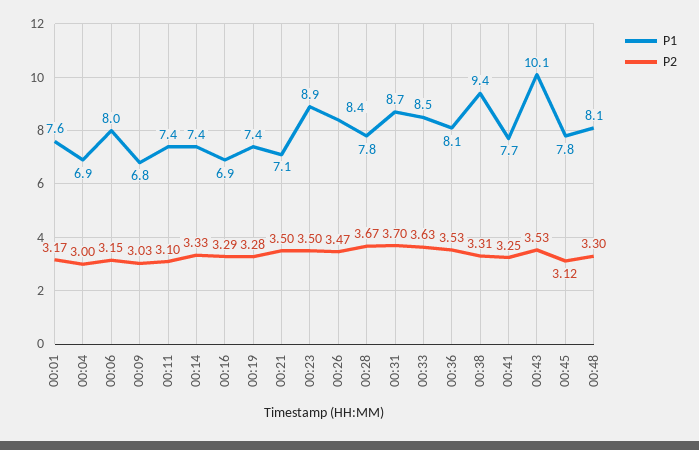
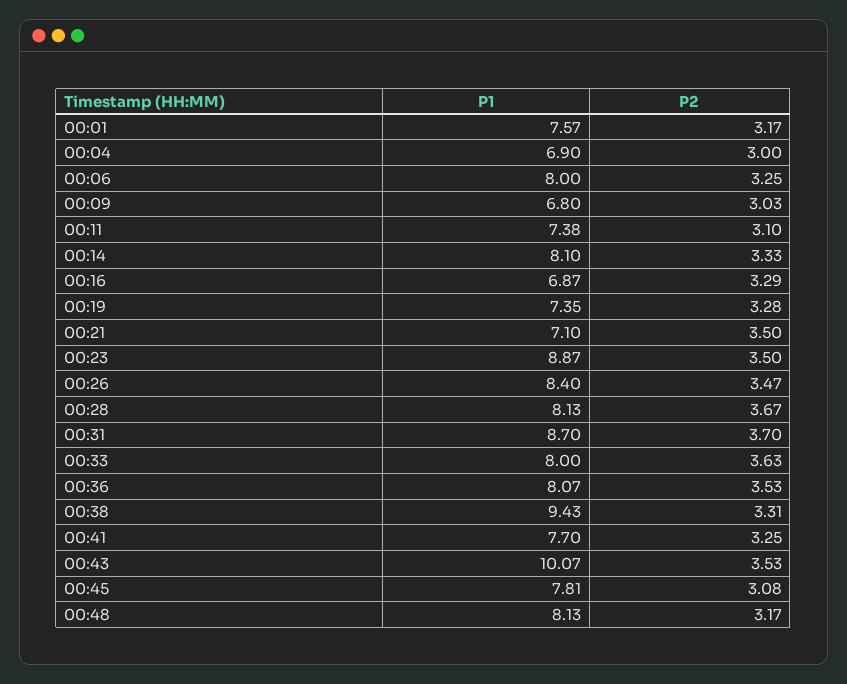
P2, 00:06: 3.15 -> 3.25
P1, 00:14: 7.4 -> 8.1
P1, 00:28: 7.8 -> 8.13
P1, 00:33: 8.5 -> 8
P2, 00:45: 3.12 -> 3.08
P2, 00:48: 3.3 -> 3.17

